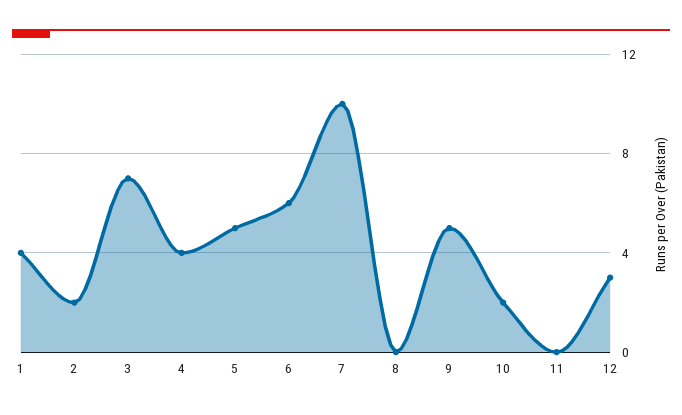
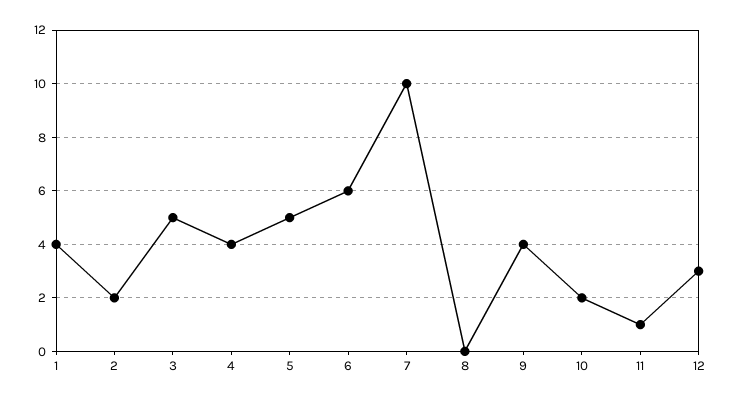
3: 7 -> 5
9: 5 -> 4
11: 0 -> 1

